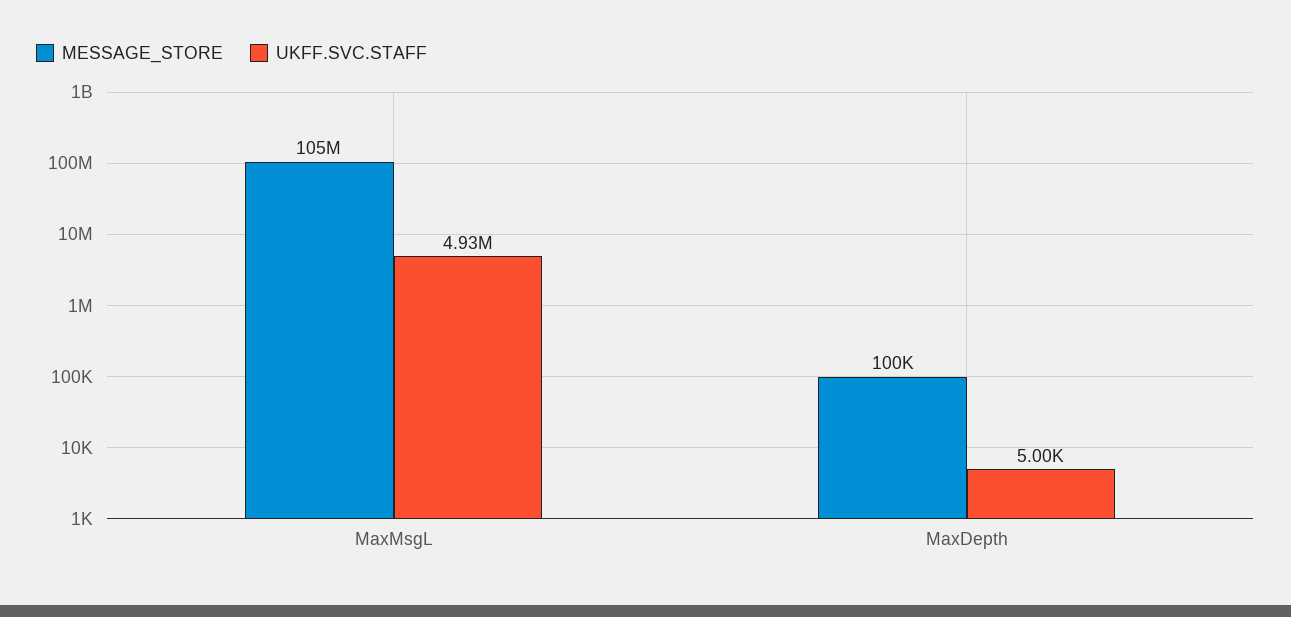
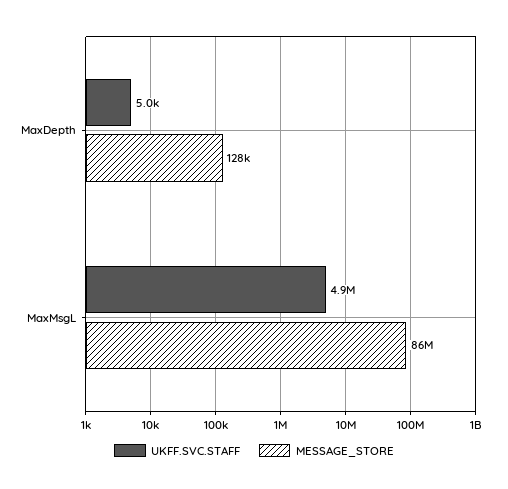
MESSAGE_STORE, MaxMsgL: 105000000 -> 86000000
MESSAGE_STORE, MaxDepth: 100000 -> 128000

